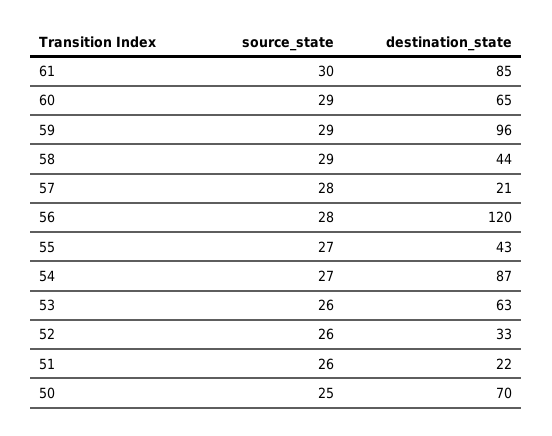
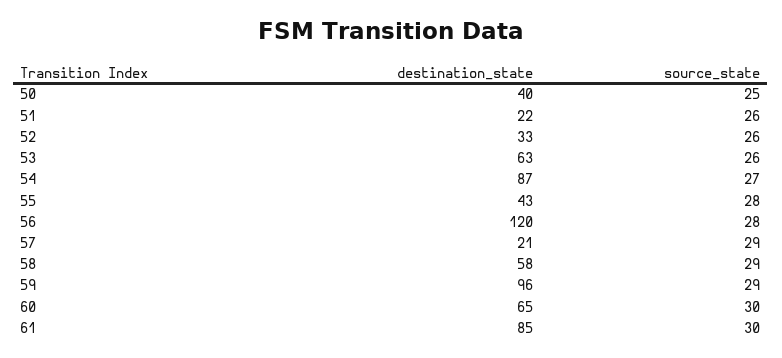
source_state, 60: 29 -> 30
destination_state, 58: 44 -> 58
source_state, 57: 28 -> 29
source_state, 55: 27 -> 28
destination_state, 50: 70 -> 40

